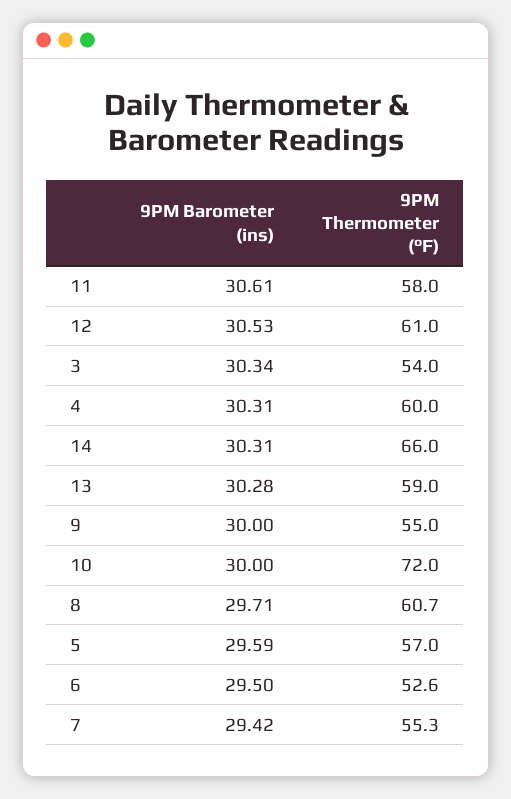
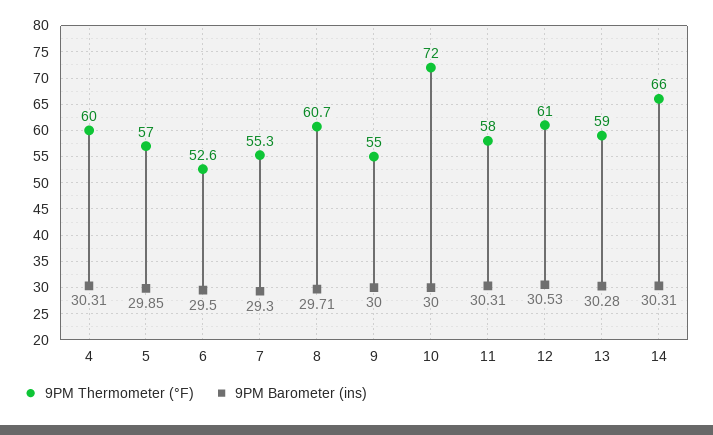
9PM Barometer (ins), 11: 30.61 -> 30.31
9PM Barometer (ins), 3: 30.34 -> none
9PM Thermometer (°F), 3: 54 -> none
9PM Barometer (ins), 5: 29.59 -> 29.85
9PM Barometer (ins), 7: 29.42 -> 29.3

